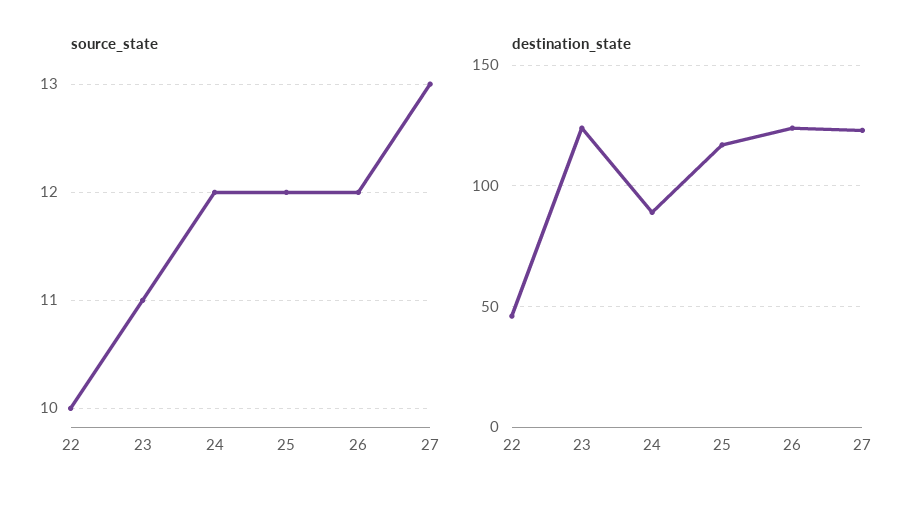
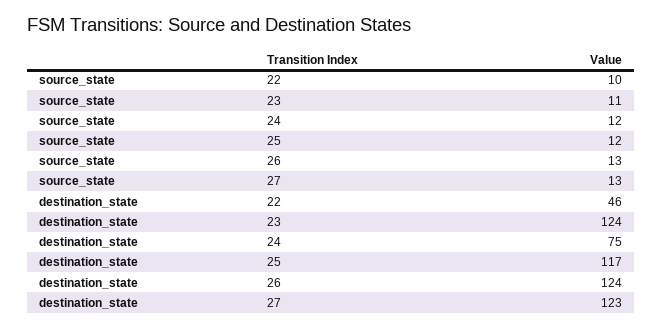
source_state, 26: 12 -> 13
destination_state, 24: 90 -> 75

